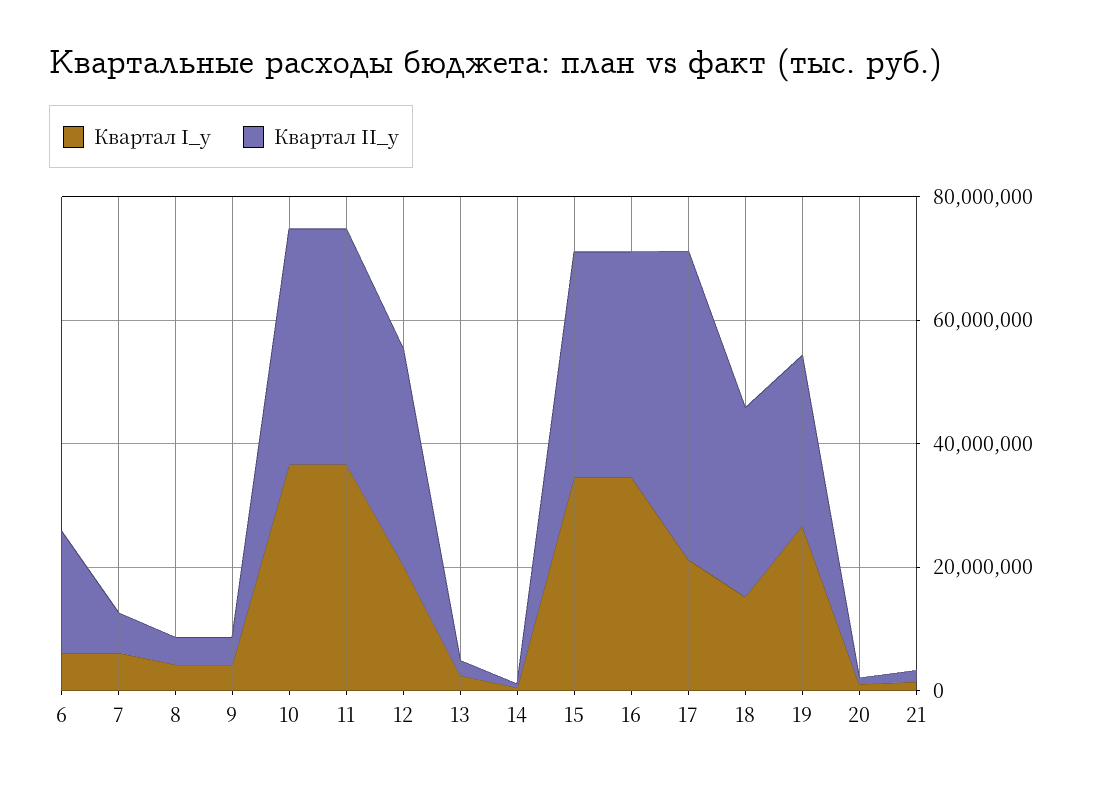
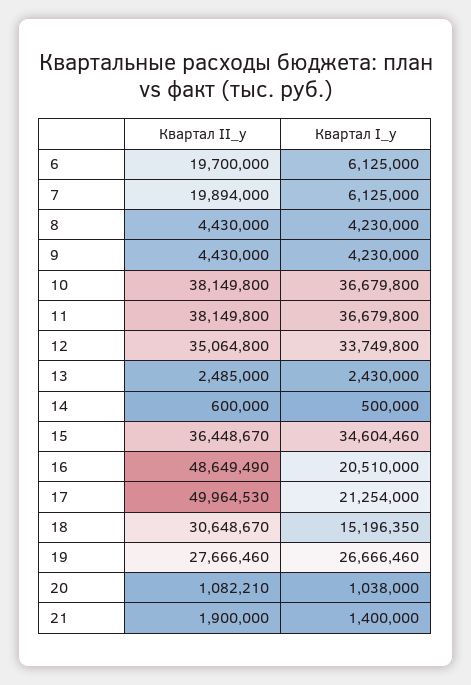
Квартал II_y, 7: 5000000 -> 19894000
Квартал I_y, 12: 20000000 -> 33749800
Квартал I_y, 16: 35000000 -> 20510000
Квартал II_y, 16: 35000000 -> 48649490

